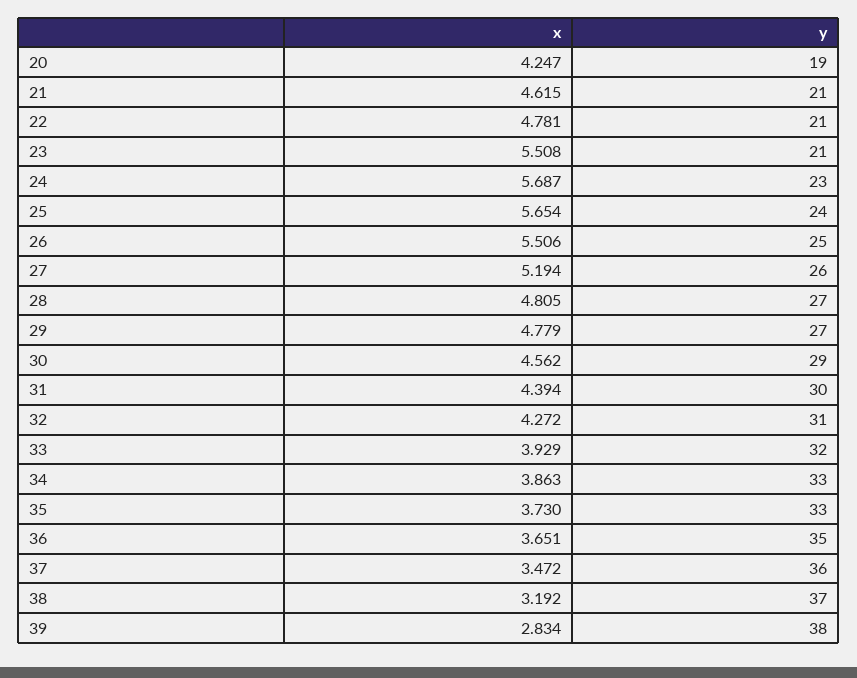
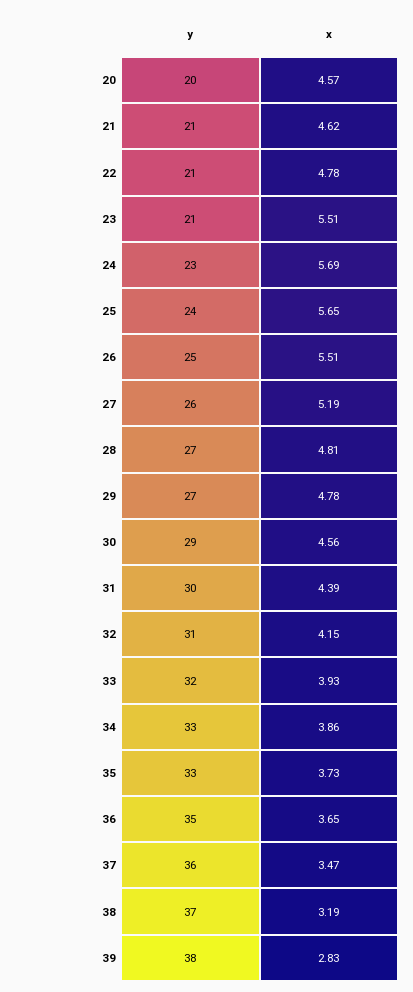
x, 20: 4.247 -> 4.57
y, 20: 19 -> 20
x, 32: 4.272 -> 4.15

